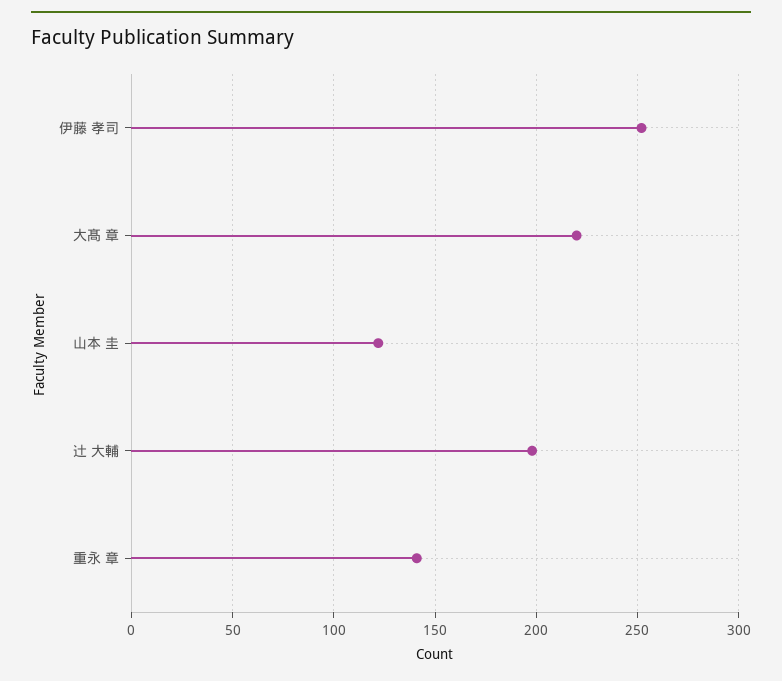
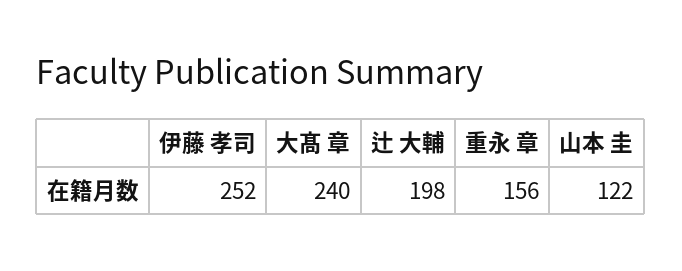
大髙 章: 220 -> 240
重永 章: 140 -> 156

